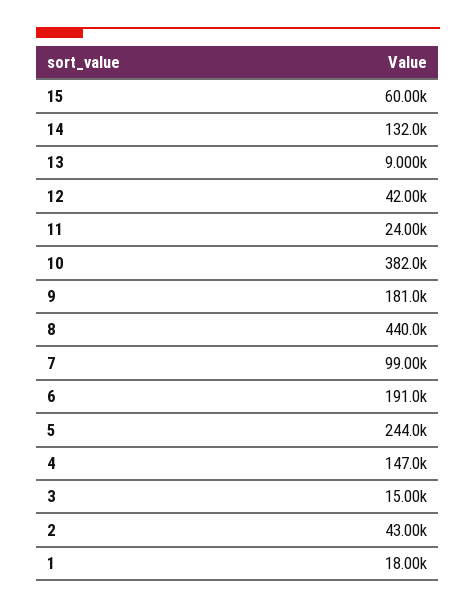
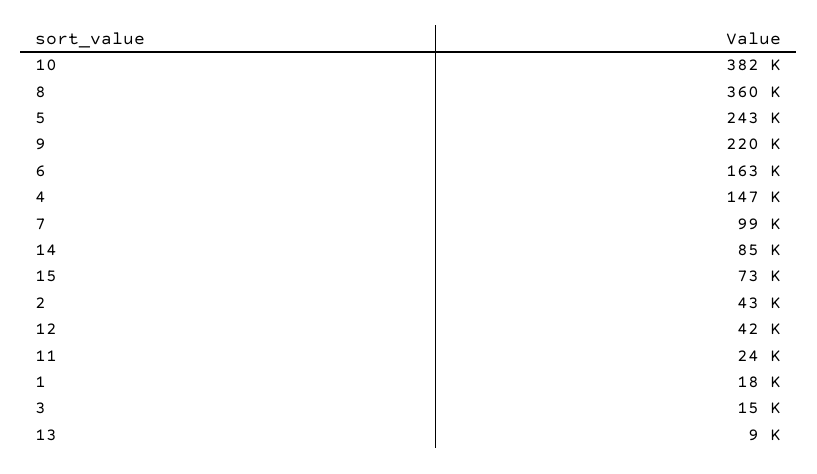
15: 60000 -> 73000
14: 132000 -> 85000
9: 181000 -> 220000
8: 440000 -> 360000
6: 191000 -> 163000
5: 244000 -> 243000

